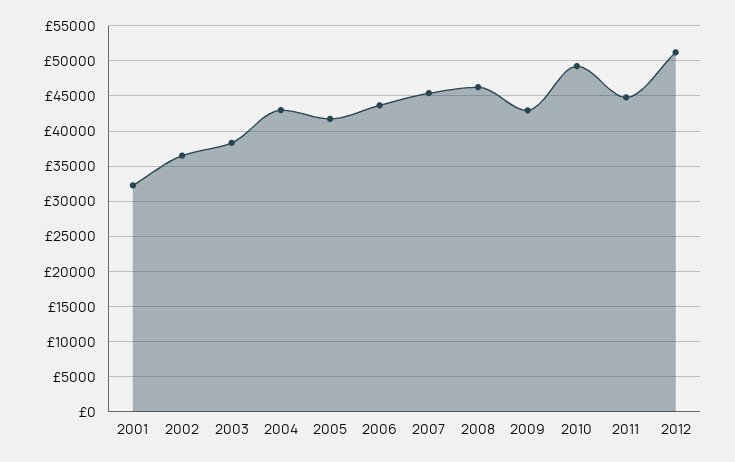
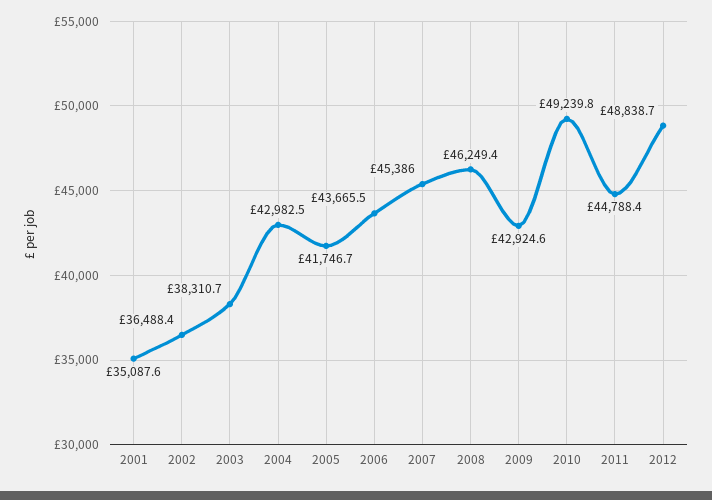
2001: 32000 -> 35087.6
2012: 51000 -> 48838.7

